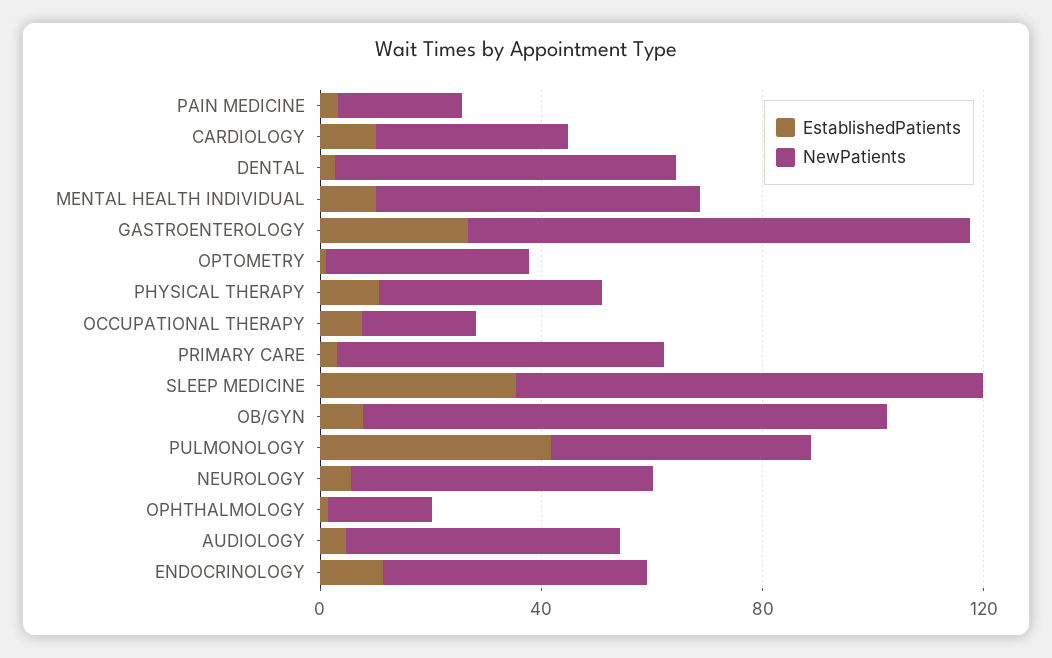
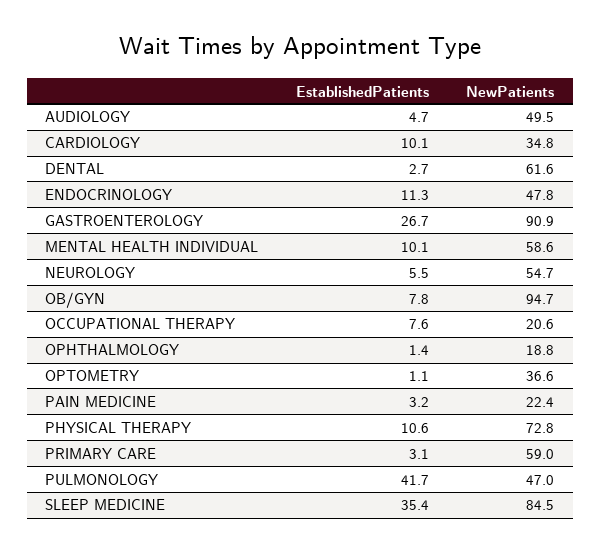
NewPatients, PHYSICAL THERAPY: 40 -> 72.8

